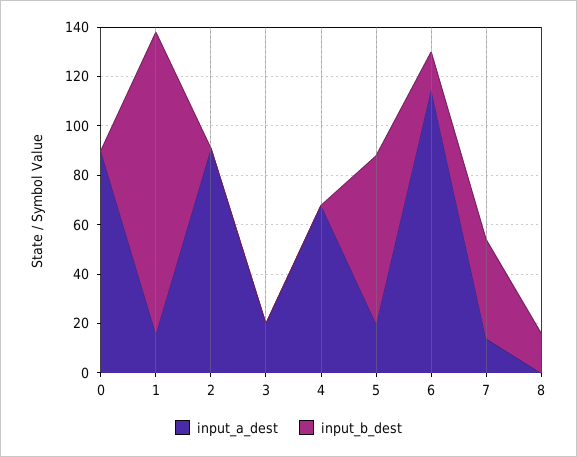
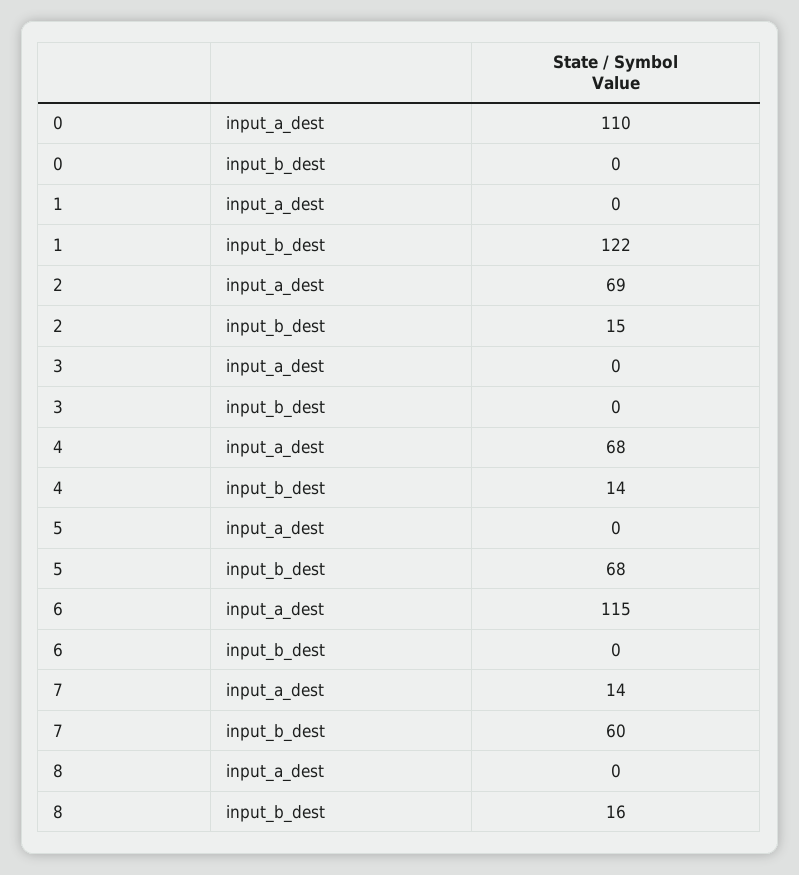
input_a_dest, 0: 90 -> 110
input_a_dest, 1: 15 -> 0
input_a_dest, 2: 90 -> 69
input_b_dest, 2: 0 -> 15
input_a_dest, 3: 20 -> 0
input_b_dest, 4: 0 -> 14
input_a_dest, 5: 20 -> 0
input_b_dest, 6: 15 -> 0
input_b_dest, 7: 40 -> 60

